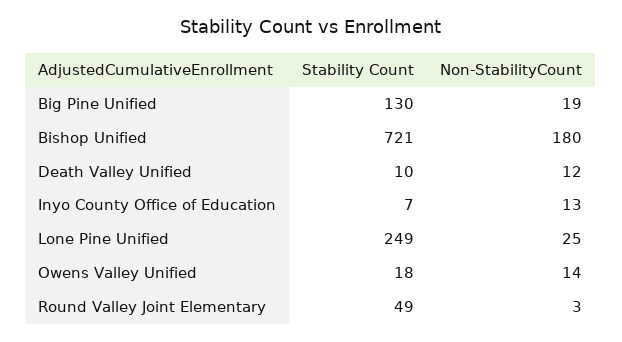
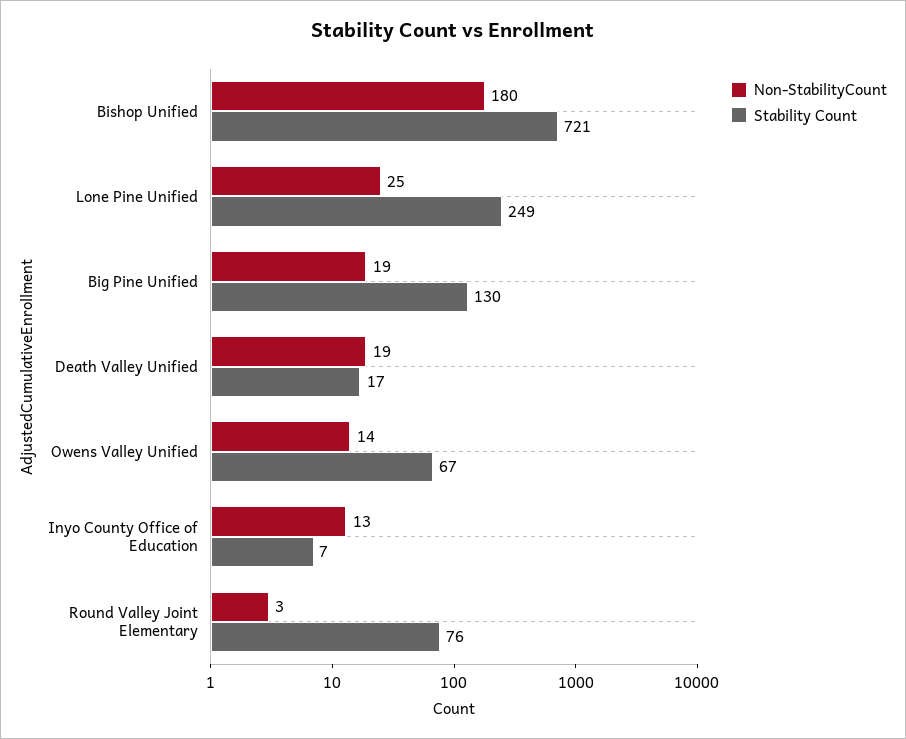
Stability Count, Death Valley Unified: 10 -> 17
Non-StabilityCount, Death Valley Unified: 12 -> 19
Stability Count, Owens Valley Unified: 18 -> 67
Stability Count, Round Valley Joint Elementary: 49 -> 76

